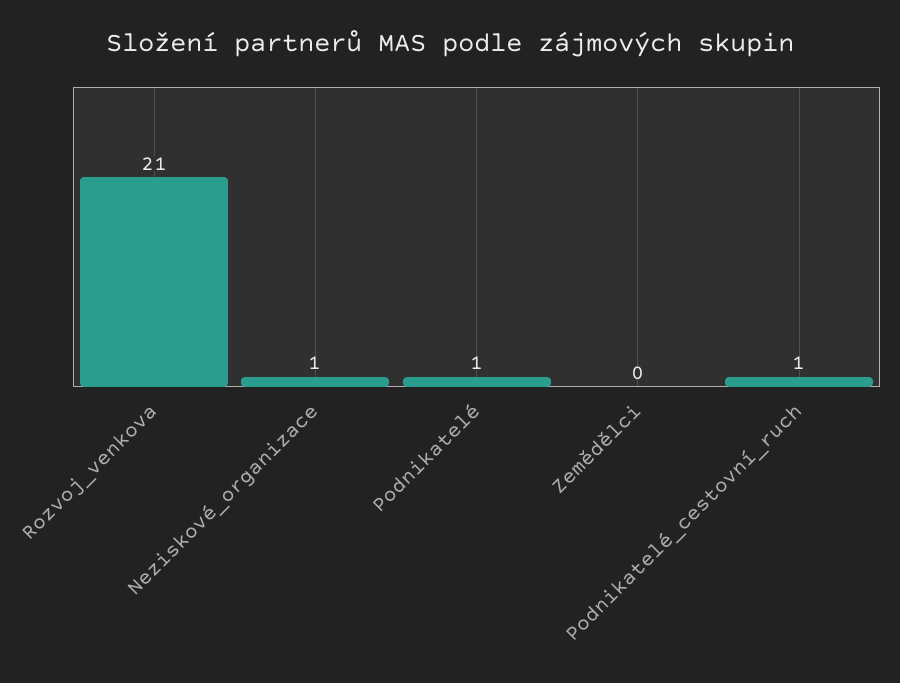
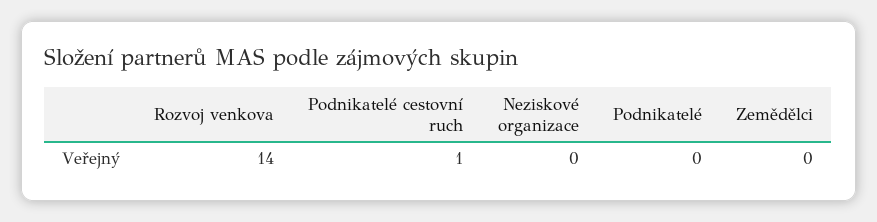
Rozvoj_venkova: 21 -> 14
Neziskové_organizace: 1 -> 0
Podnikatelé: 1 -> 0

